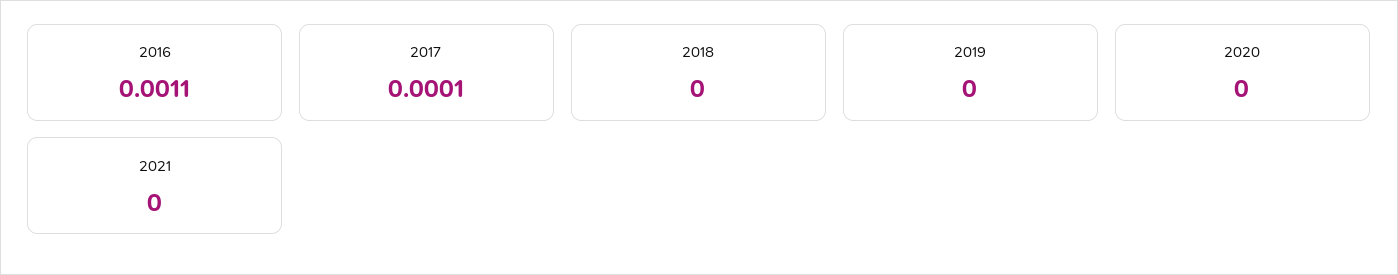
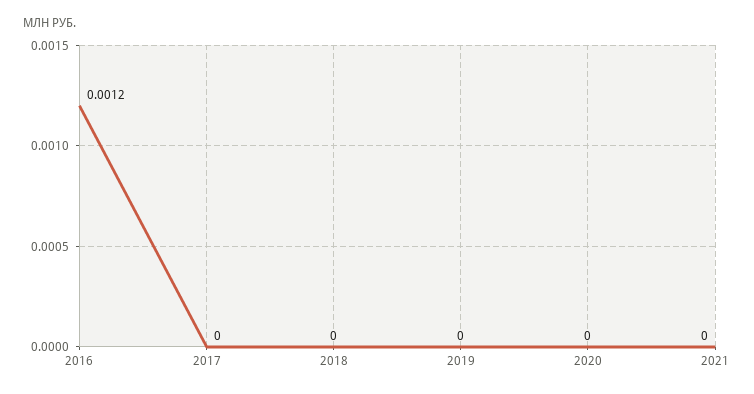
2016: 0.0011 -> 0.0012
2017: 0.0001 -> 0

